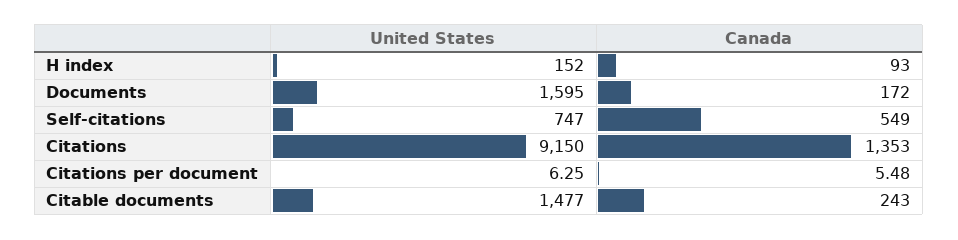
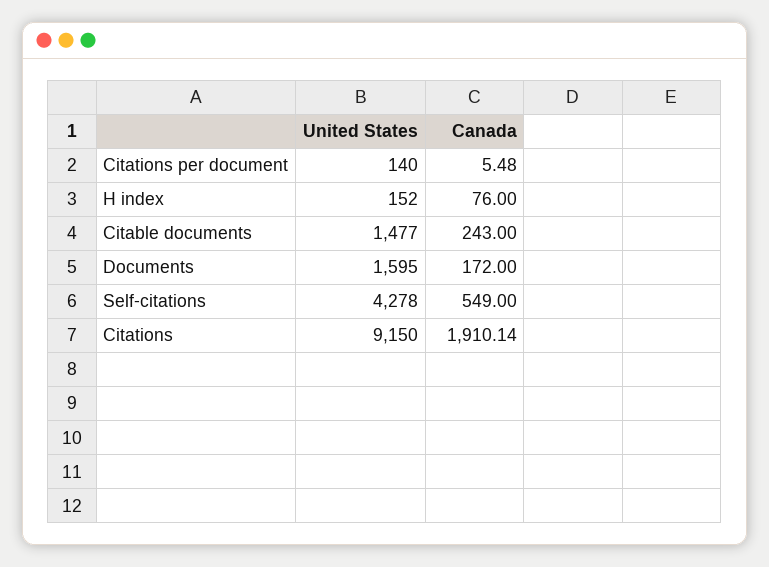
Canada, H index: 93 -> 76
United States, Self-citations: 747 -> 4278
Canada, Citations: 1353 -> 1910.14
United States, Citations per document: 6.25 -> 140

